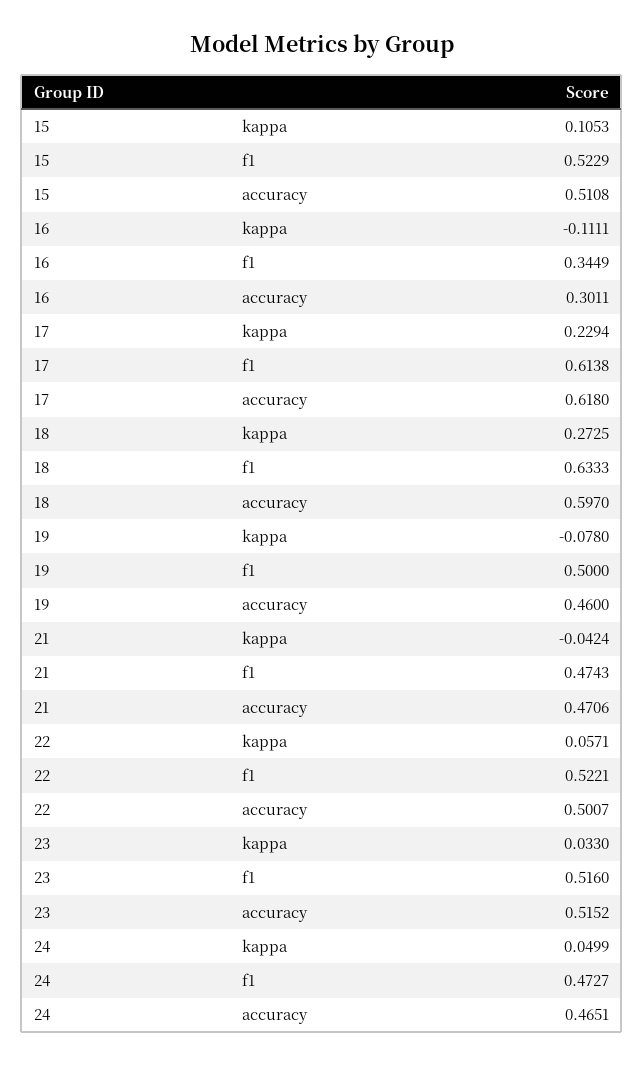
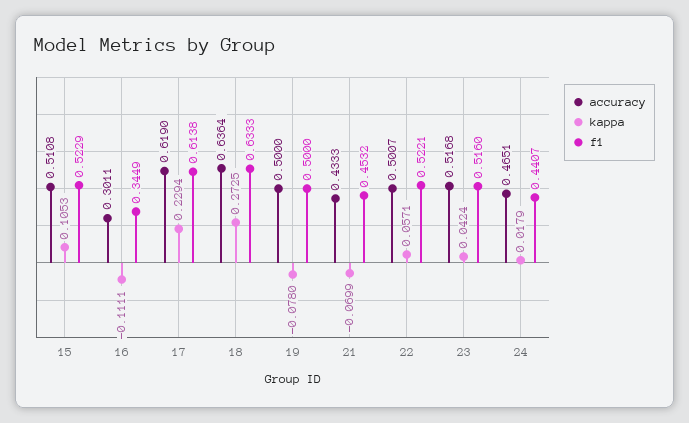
accuracy, 17: 0.618 -> 0.619
accuracy, 18: 0.597 -> 0.6364
accuracy, 19: 0.46 -> 0.5
kappa, 21: -0.0424 -> -0.0699
f1, 21: 0.4743 -> 0.4532
accuracy, 21: 0.4706 -> 0.4333
kappa, 23: 0.033 -> 0.0424
accuracy, 23: 0.5152 -> 0.5168
kappa, 24: 0.0499 -> 0.0179
f1, 24: 0.4727 -> 0.4407

